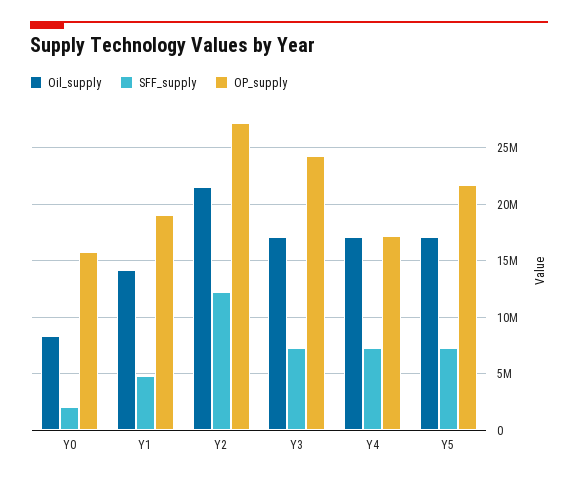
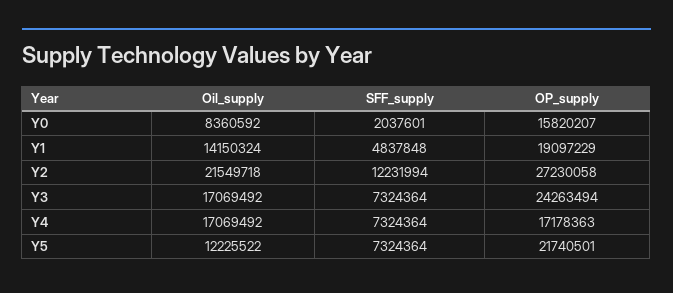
Oil_supply, Y5: 17000000 -> 12225522

